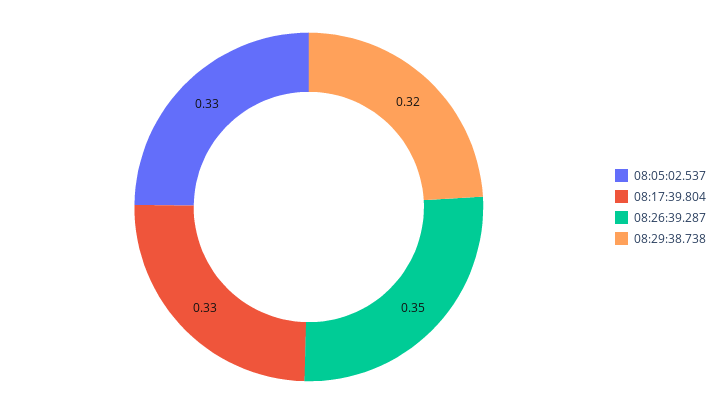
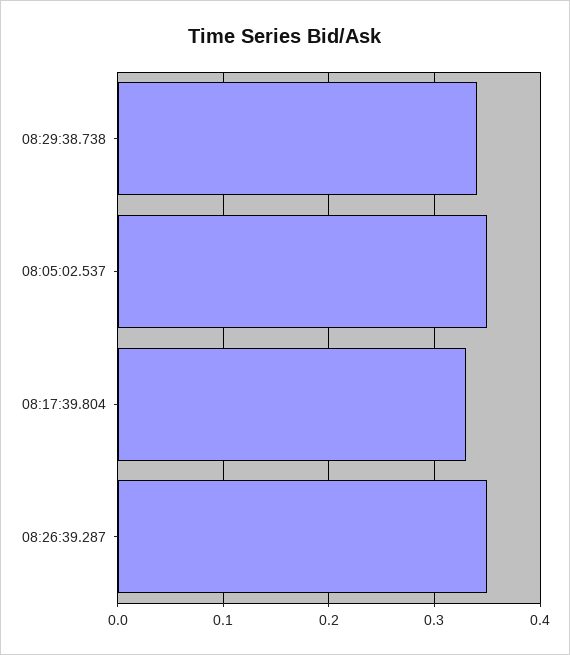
08:05:02.537: 0.33 -> 0.35
08:29:38.738: 0.32 -> 0.34

